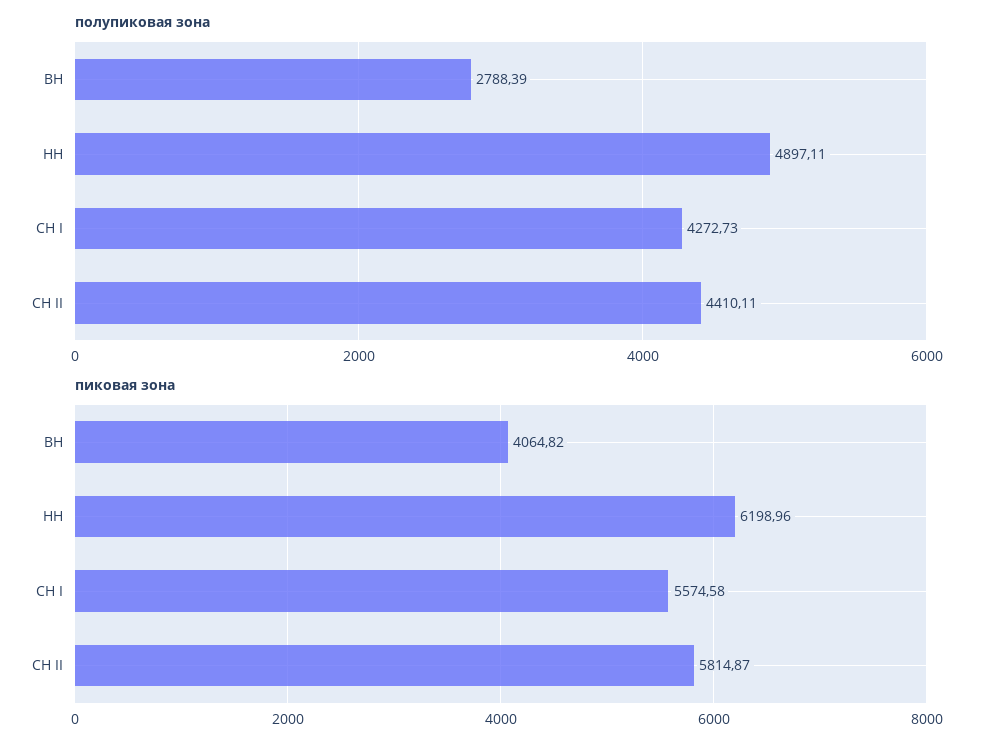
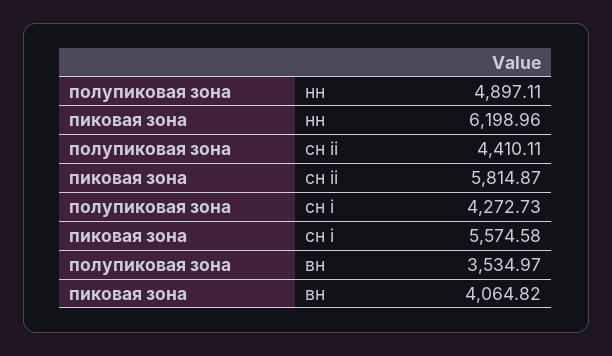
полупиковая зона, ВН: 2788.39 -> 3534.97

